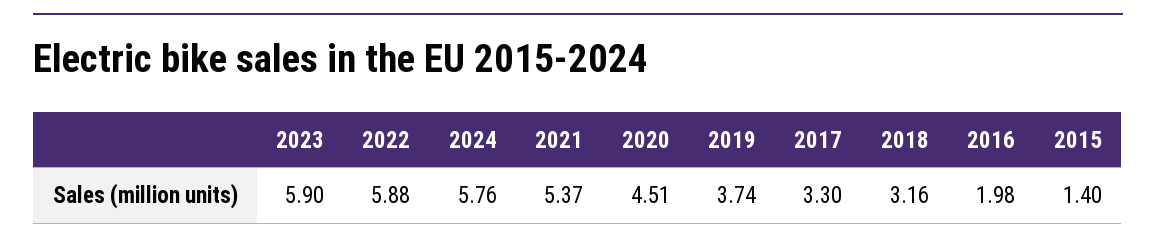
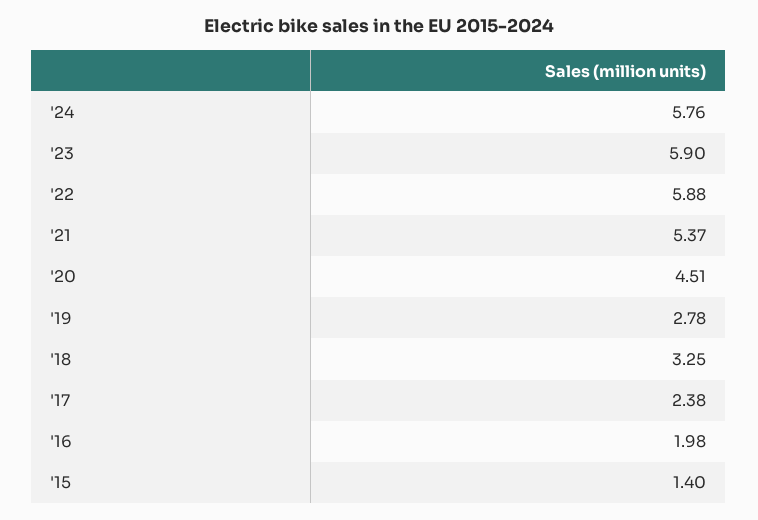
2019: 3.74 -> 2.78
2017: 3.3 -> 2.38
2018: 3.16 -> 3.25

